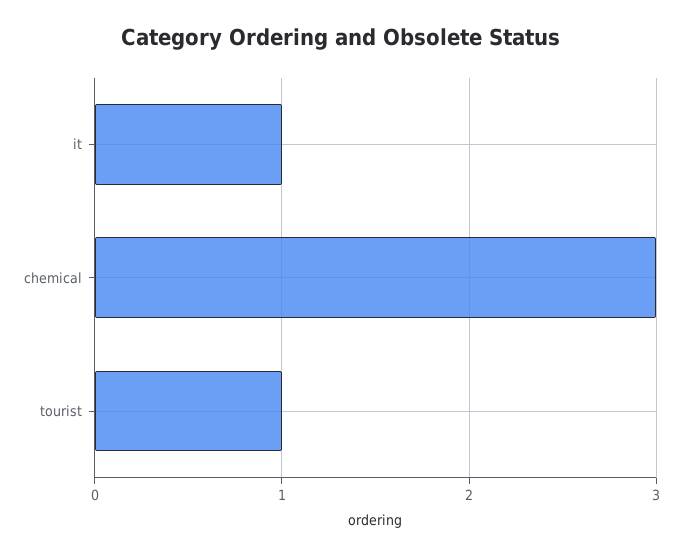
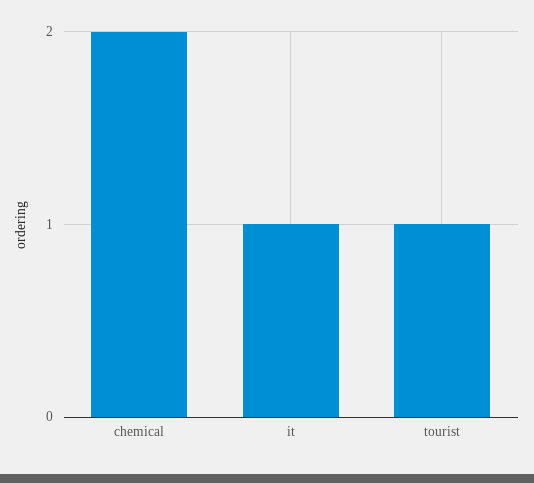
chemical: 3 -> 2

